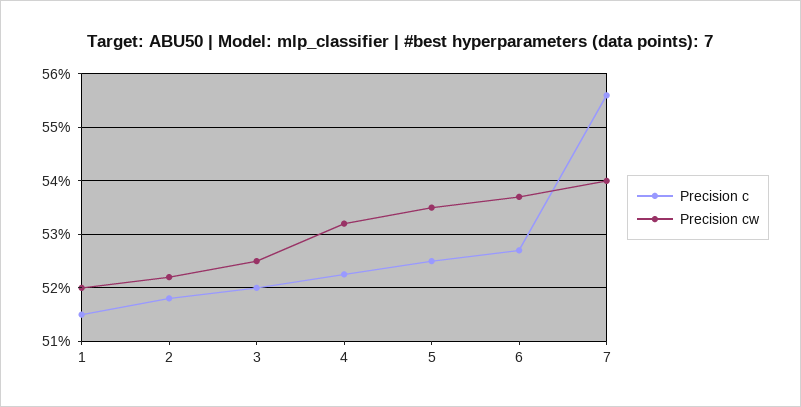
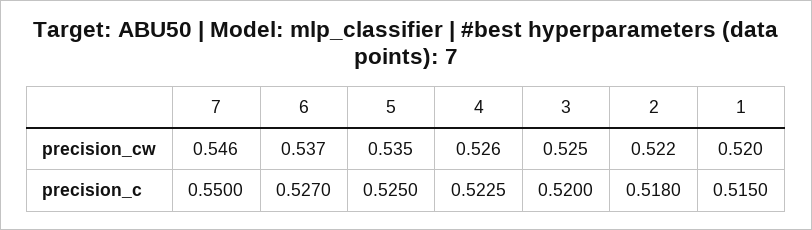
Precision cw, 4: 0.532 -> 0.526
Precision c, 7: 0.556 -> 0.55
Precision cw, 7: 0.54 -> 0.546

